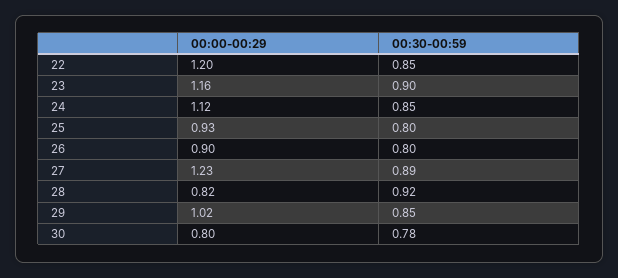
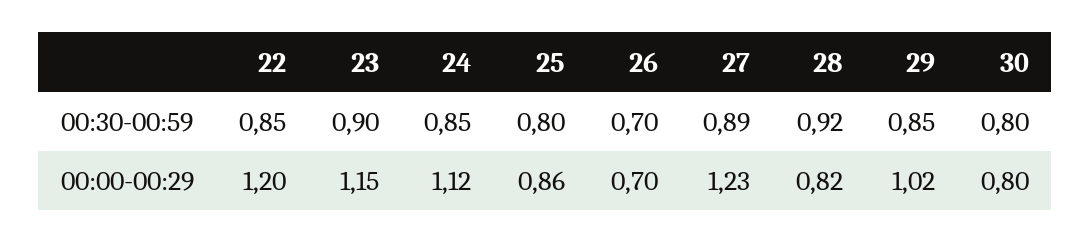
00:00-00:29, 23: 1.16 -> 1.15
00:00-00:29, 25: 0.93 -> 0.86
00:00-00:29, 26: 0.9 -> 0.7
00:30-00:59, 26: 0.8 -> 0.7
00:30-00:59, 30: 0.78 -> 0.8

